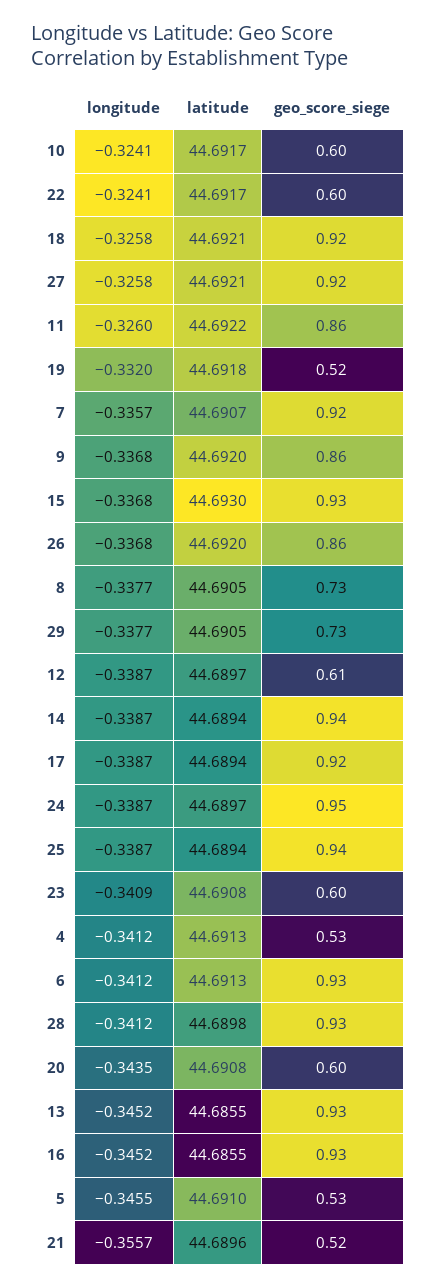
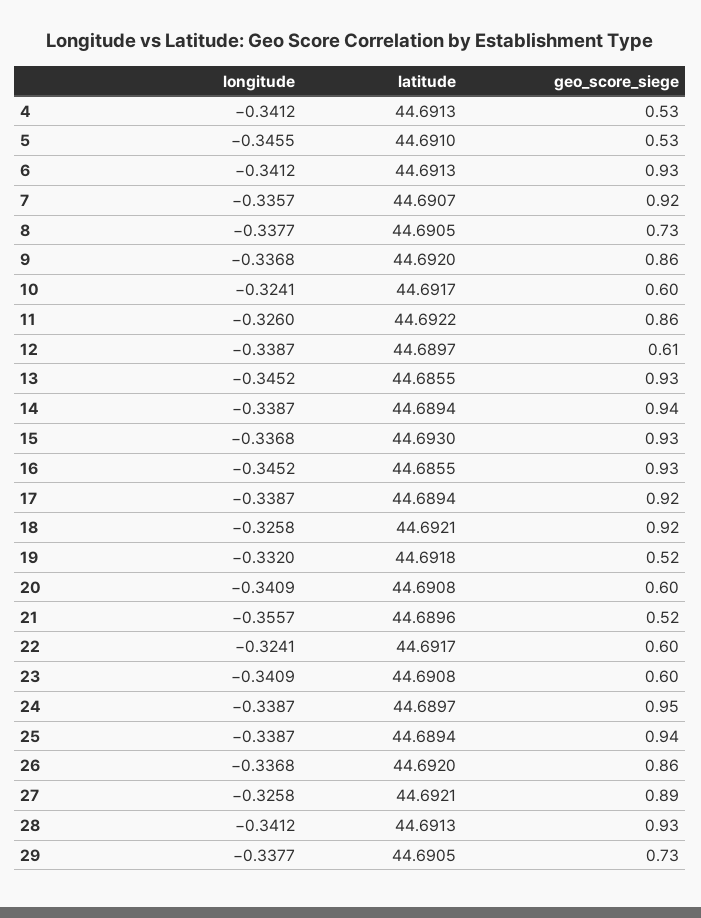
geo_score_siege, 27: 0.92 -> 0.89
latitude, 28: 44.6898 -> 44.6913
longitude, 20: -0.3435 -> -0.3409

